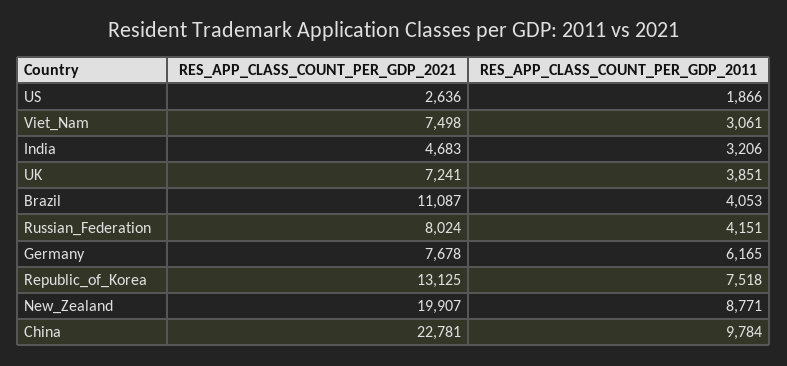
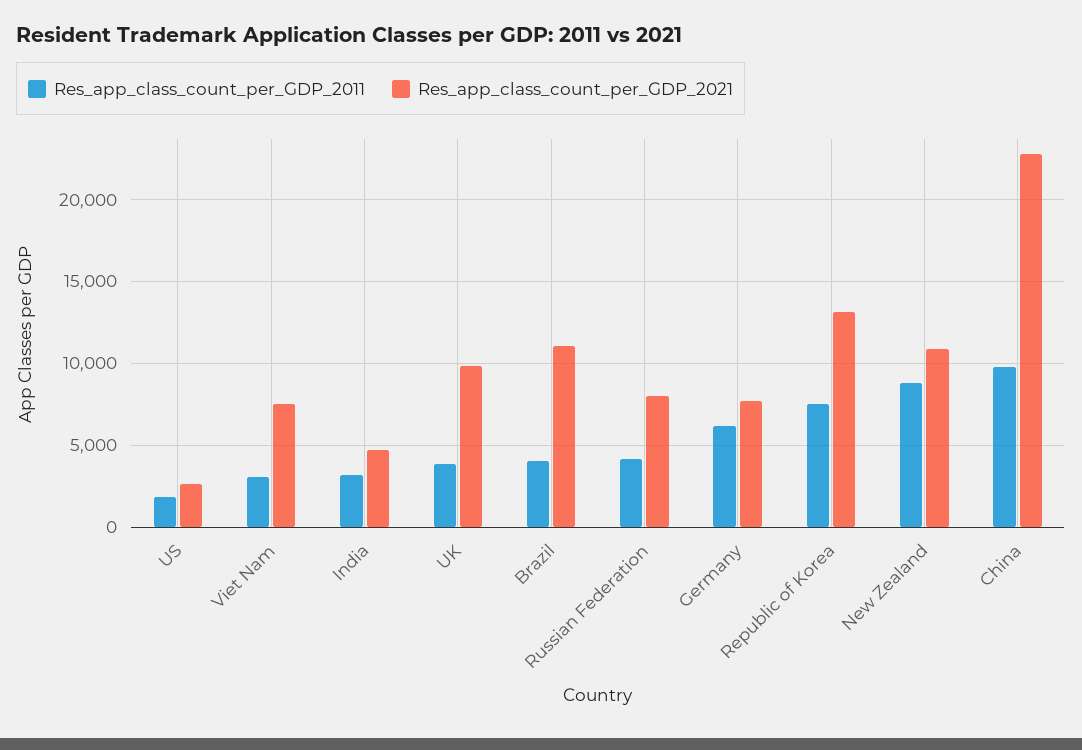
RES_APP_CLASS_COUNT_PER_GDP_2021, UK: 7241 -> 10000
RES_APP_CLASS_COUNT_PER_GDP_2021, New_Zealand: 19907 -> 11000

